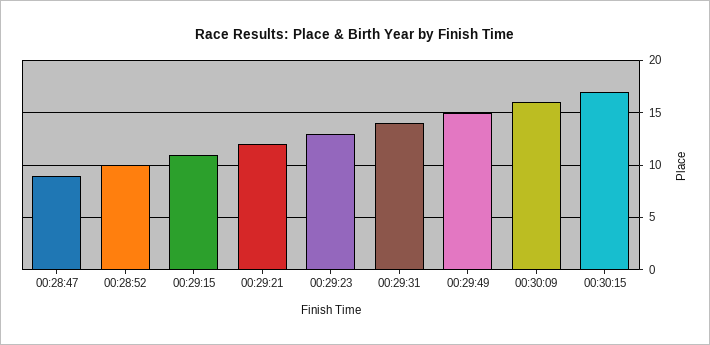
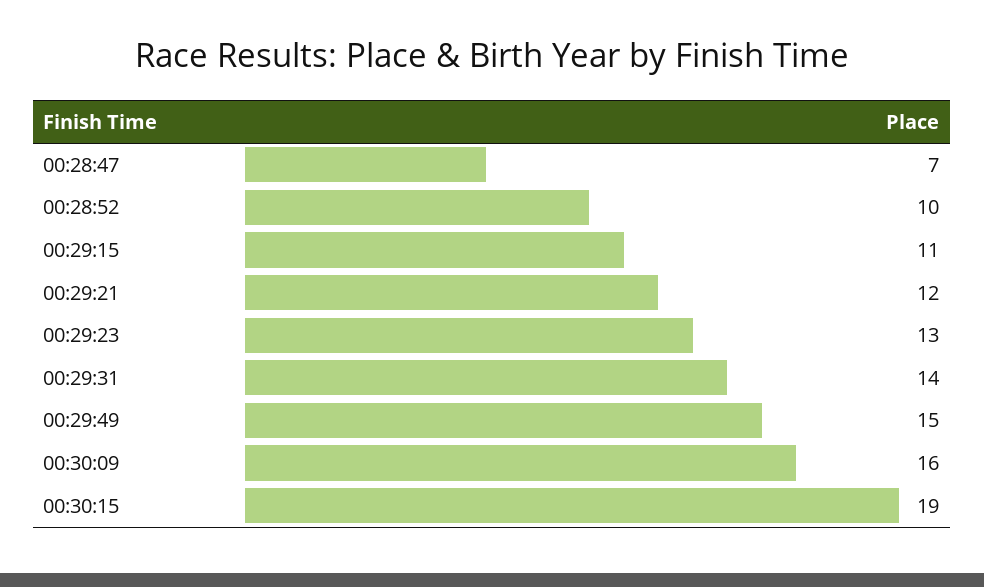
00:28:47: 9 -> 7
00:30:15: 17 -> 19

